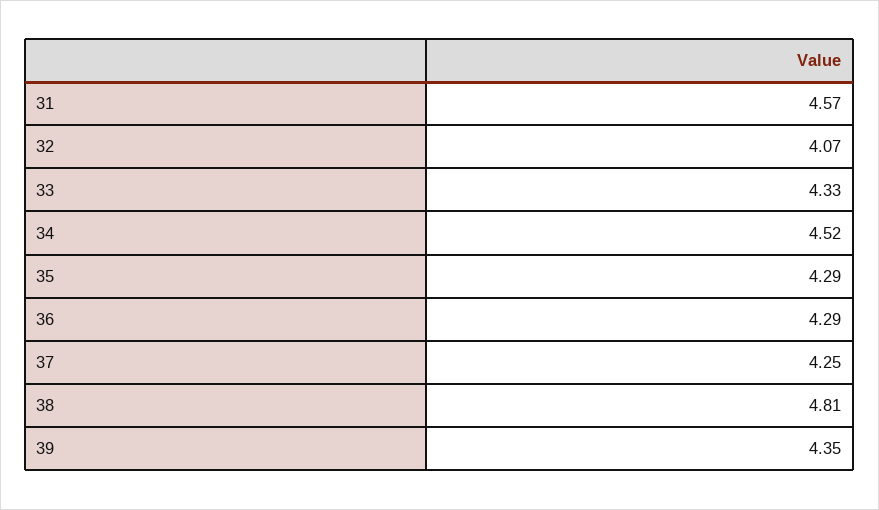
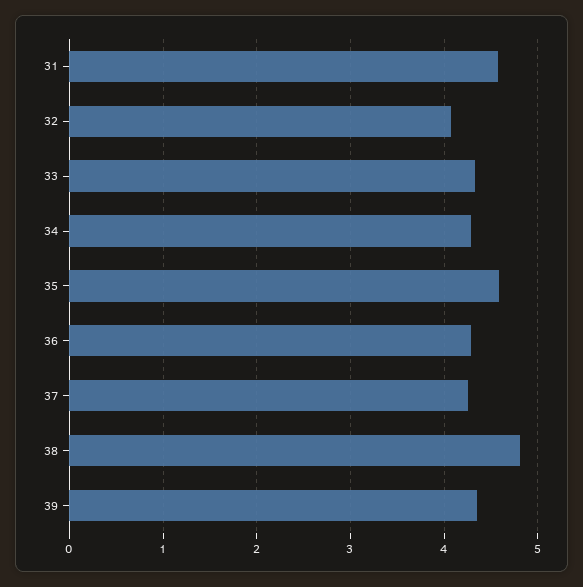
34: 4.52 -> 4.3
35: 4.29 -> 4.6

